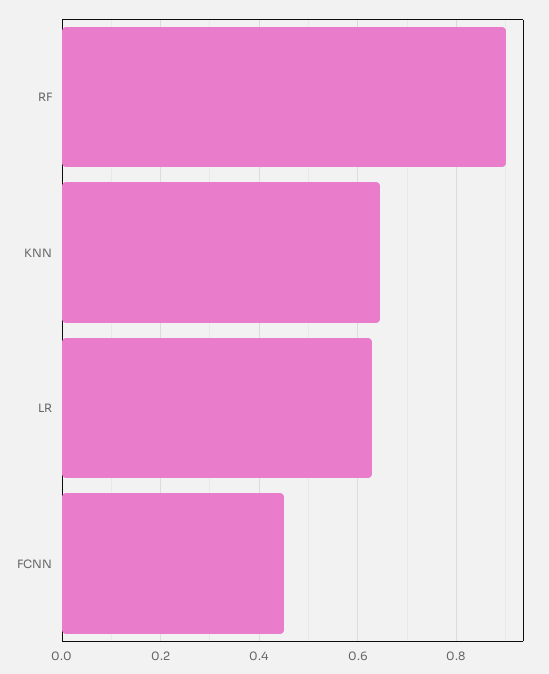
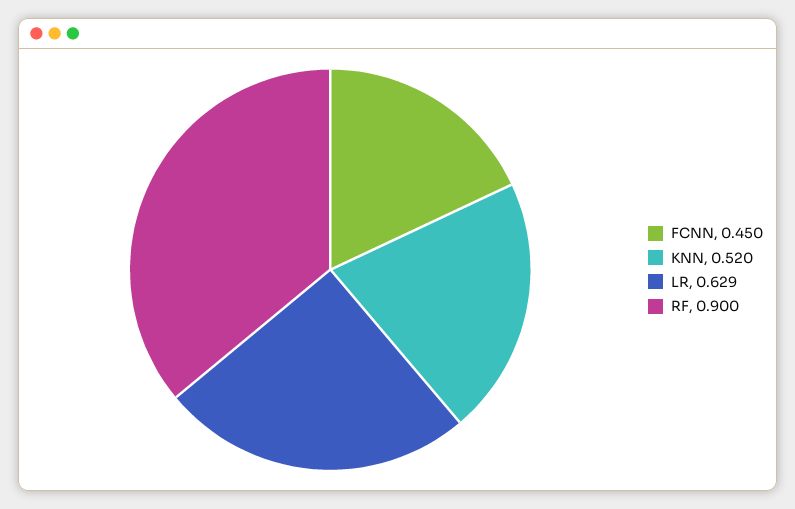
KNN: 0.64 -> 0.52

